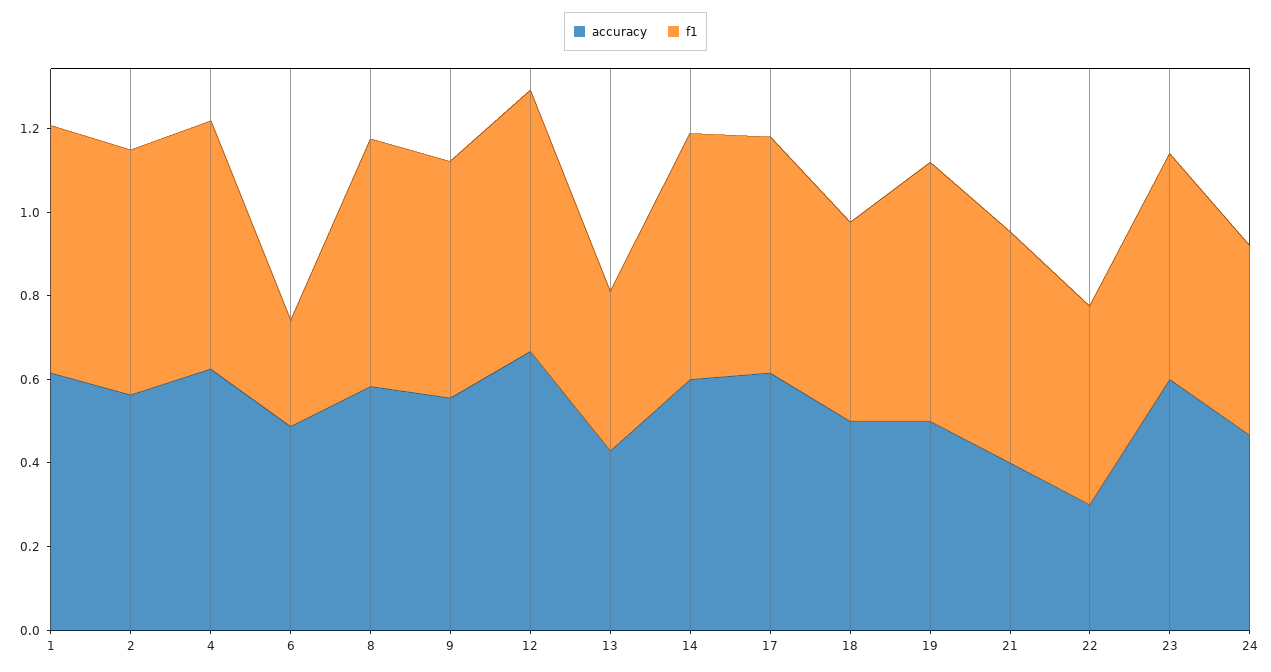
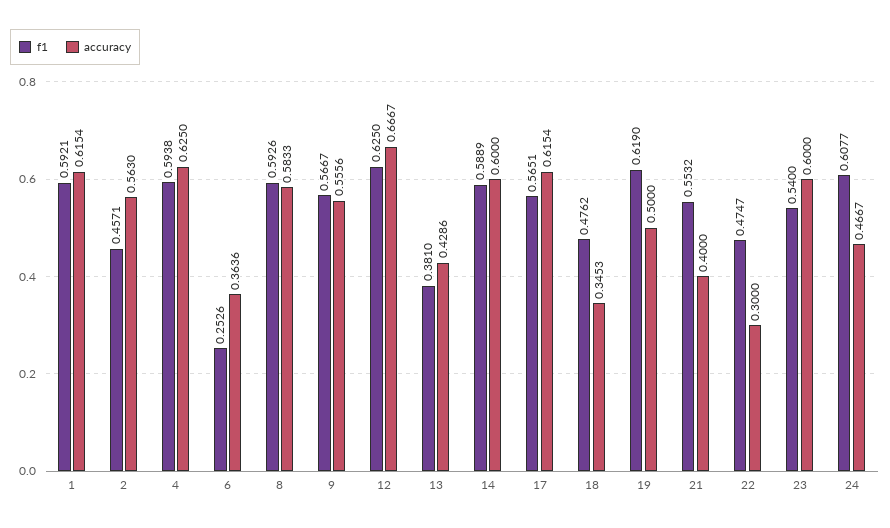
f1, 2: 0.6 -> 0.4571
accuracy, 6: 0.5 -> 0.3636
accuracy, 18: 0.5 -> 0.3453
f1, 24: 0.45 -> 0.6077

